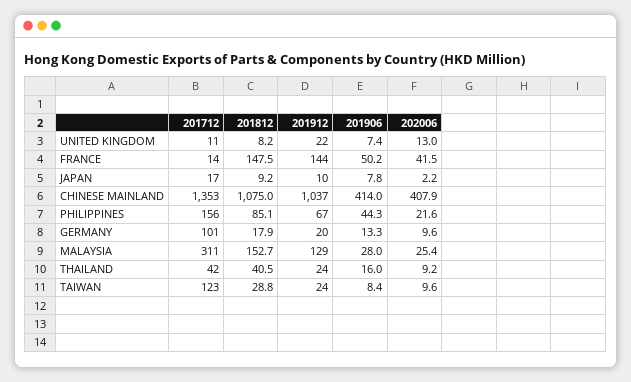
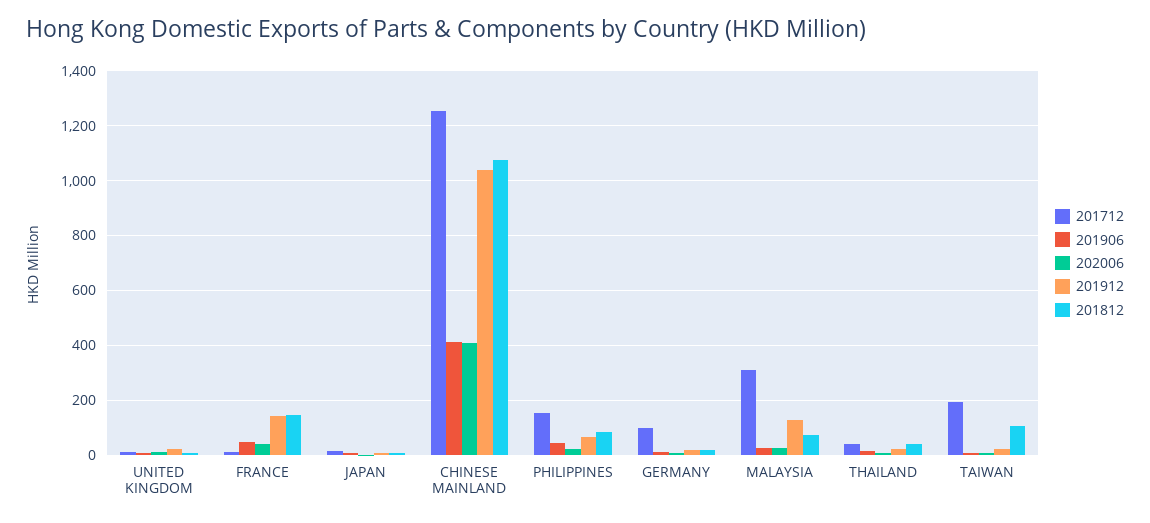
201712, CHINESE MAINLAND: 1353 -> 1250
201812, MALAYSIA: 152.7 -> 75
201712, TAIWAN: 123 -> 200
201812, TAIWAN: 28.8 -> 100

